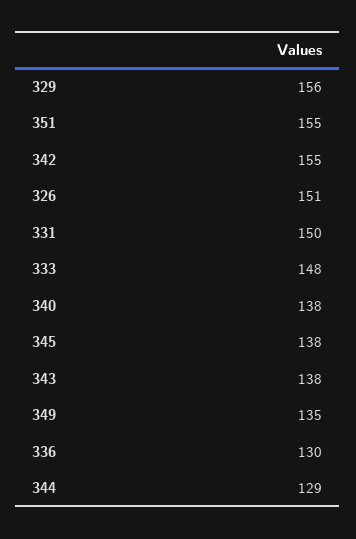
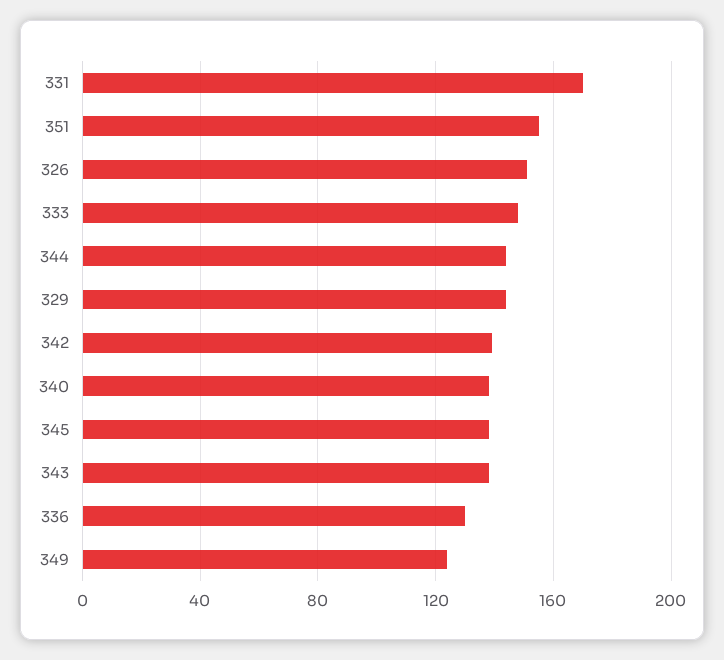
329: 156 -> 145
342: 155 -> 140
331: 150 -> 170
349: 135 -> 125
344: 129 -> 145

